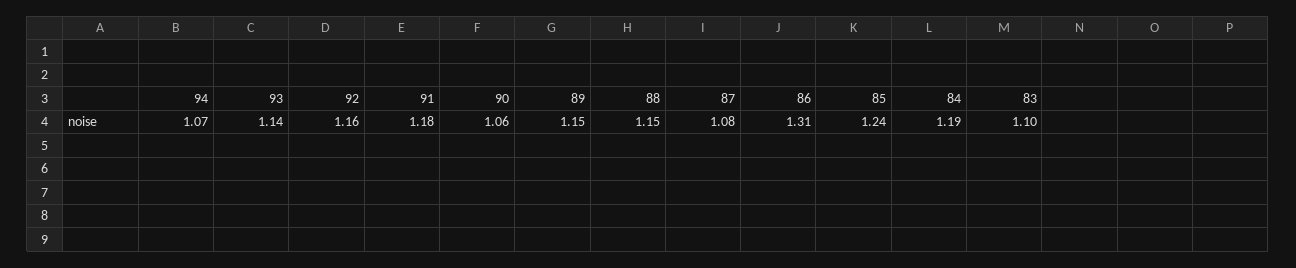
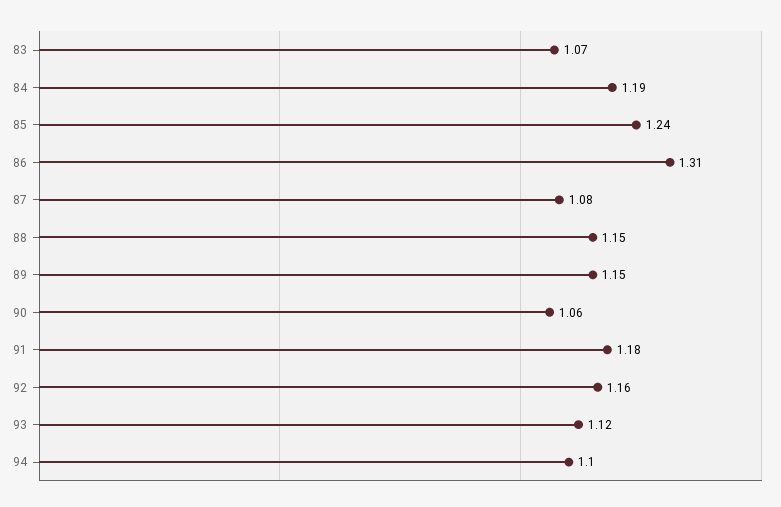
94: 1.07 -> 1.1
93: 1.14 -> 1.12
83: 1.1 -> 1.07

